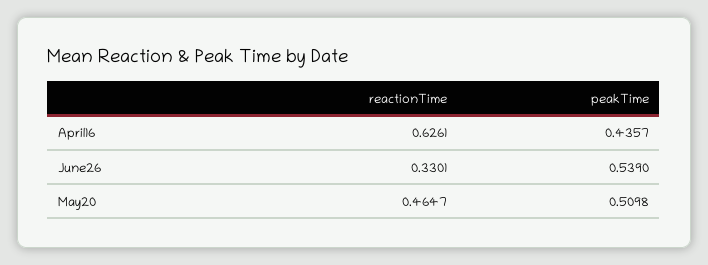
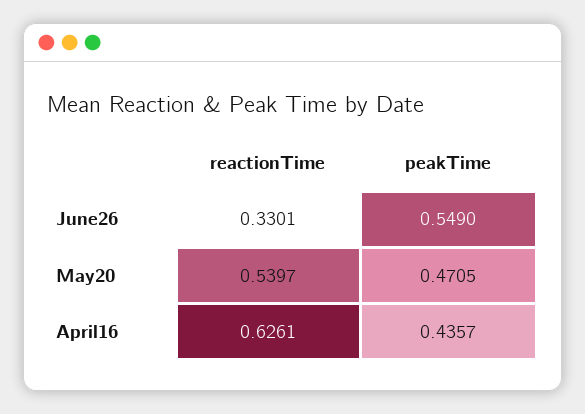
peakTime, June26: 0.539 -> 0.549
reactionTime, May20: 0.4647 -> 0.5397
peakTime, May20: 0.5098 -> 0.4705

